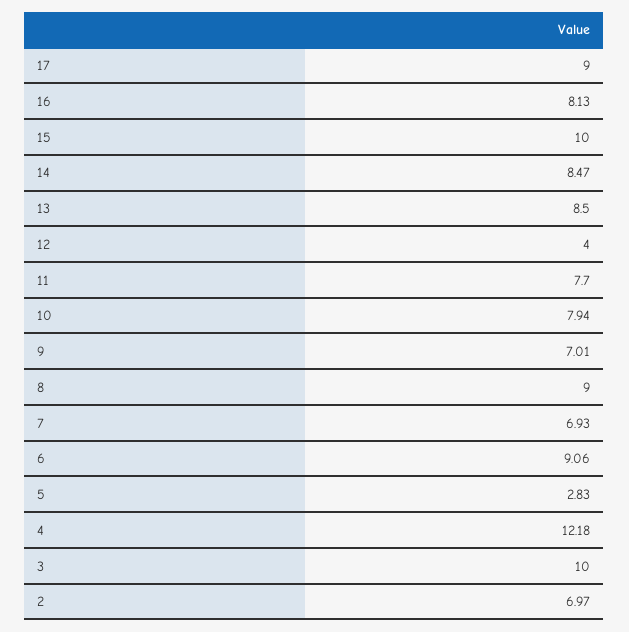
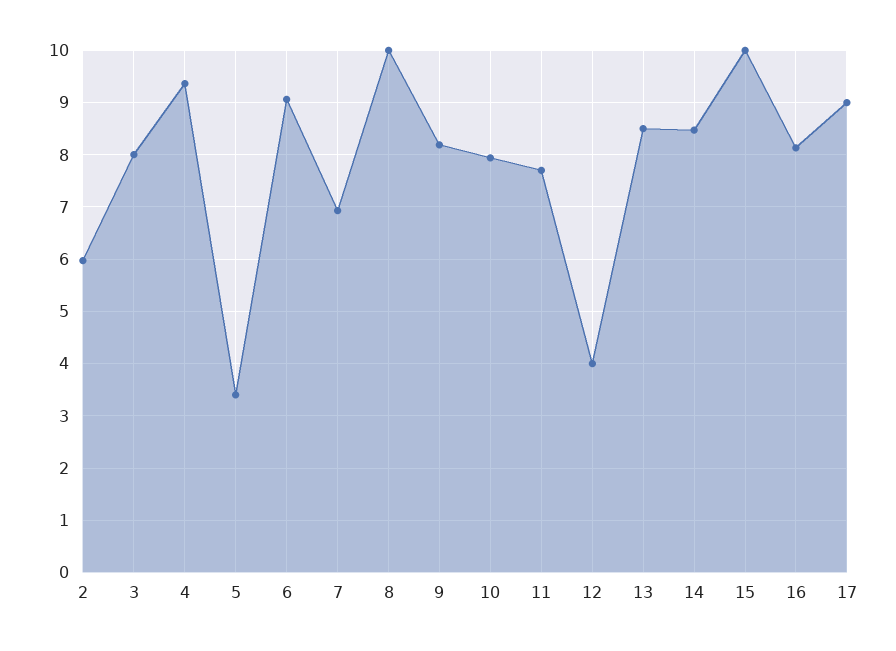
9: 7.01 -> 8.2
8: 9 -> 10
5: 2.83 -> 3.4
4: 12.18 -> 9.4
3: 10 -> 8
2: 6.97 -> 6

